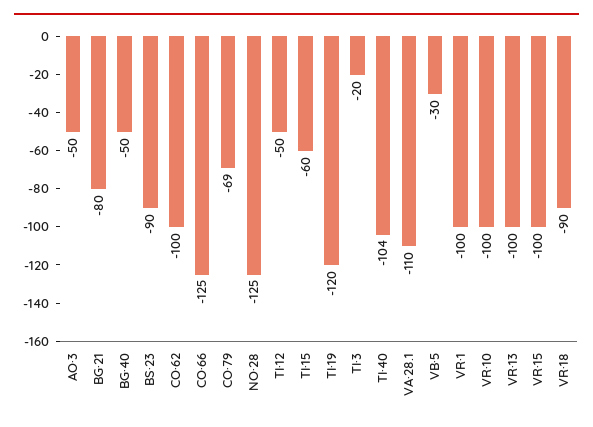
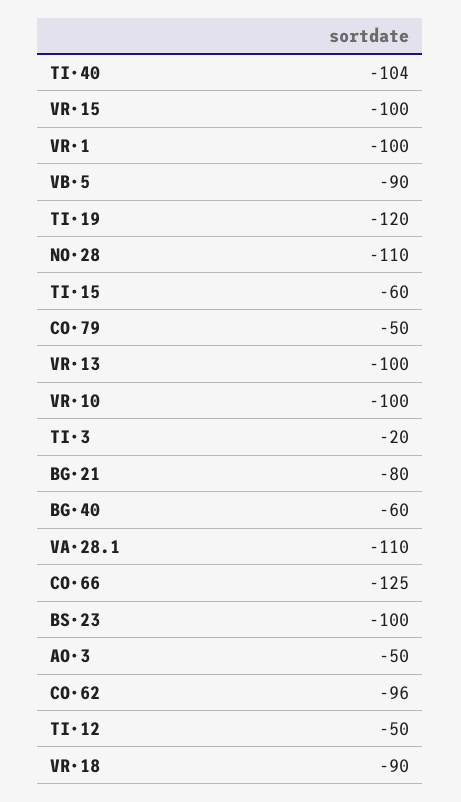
BG·40: -50 -> -60
BS·23: -90 -> -100
CO·62: -100 -> -96
CO·79: -69 -> -50
NO·28: -125 -> -110
VB·5: -30 -> -90

